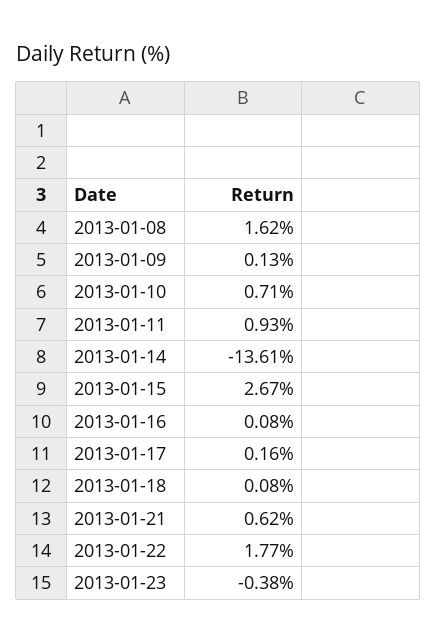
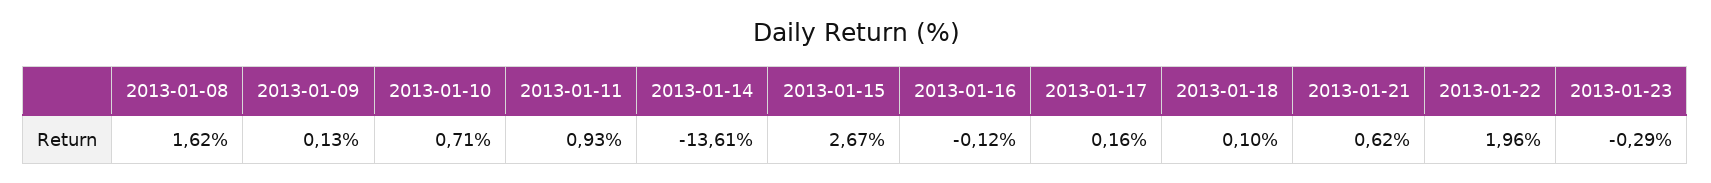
2013-01-16: 0.08 -> -0.12
2013-01-18: 0.08 -> 0.1
2013-01-22: 1.77 -> 1.96
2013-01-23: -0.38 -> -0.29

